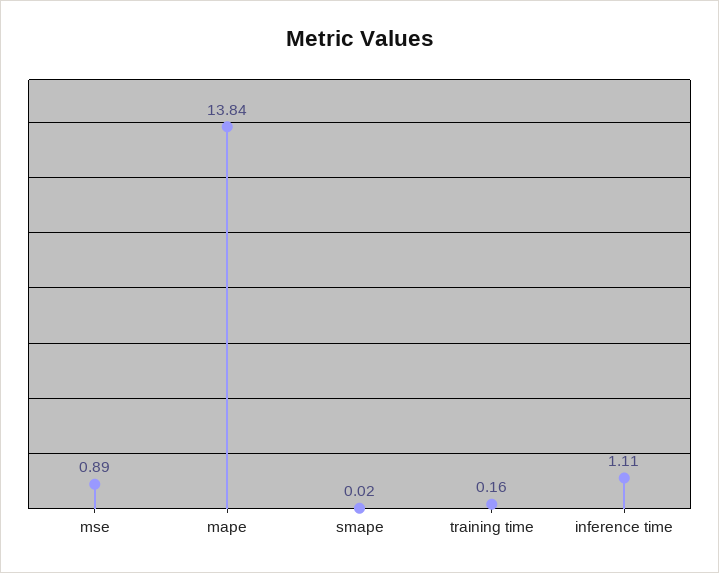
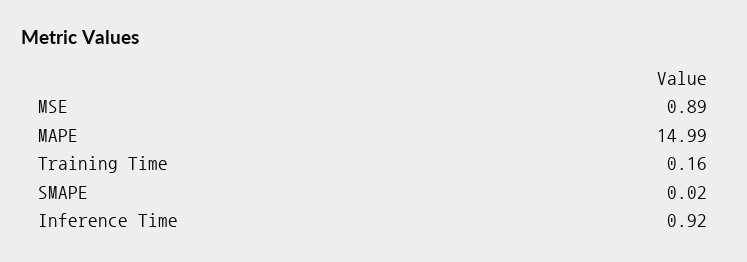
mape: 13.84 -> 14.99
inference time: 1.11 -> 0.92

